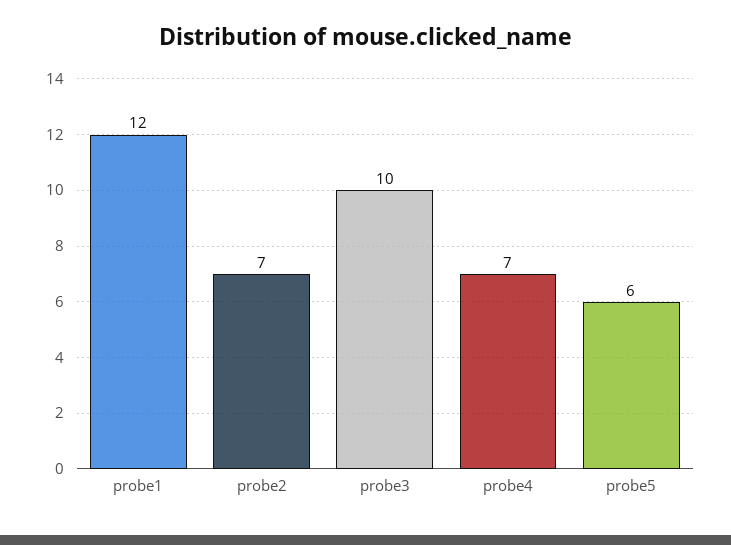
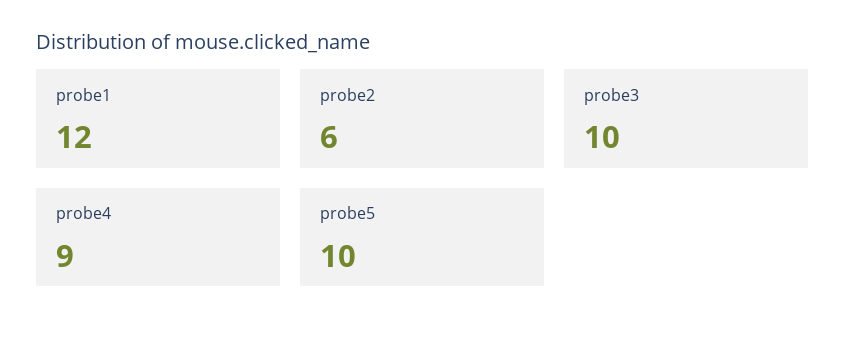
probe2: 7 -> 6
probe4: 7 -> 9
probe5: 6 -> 10

